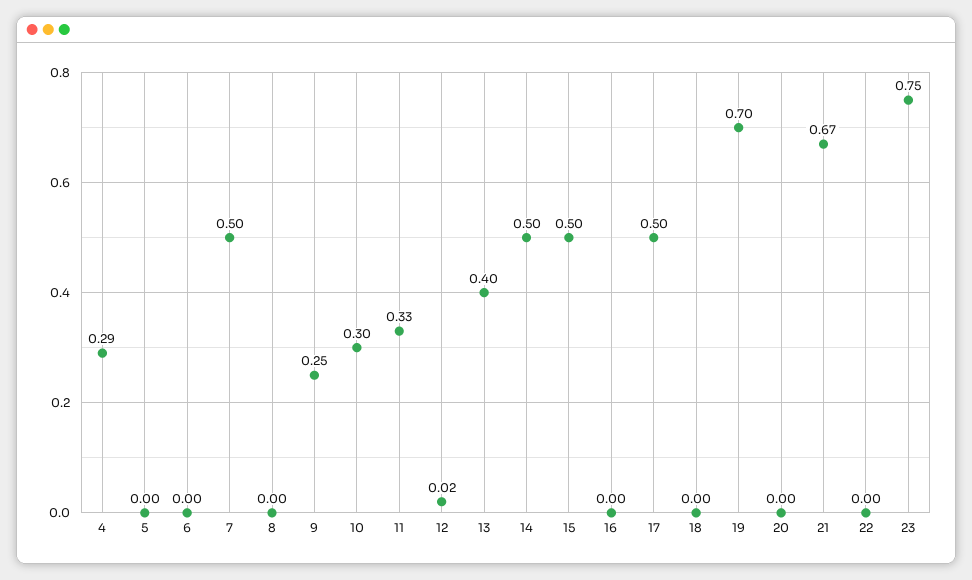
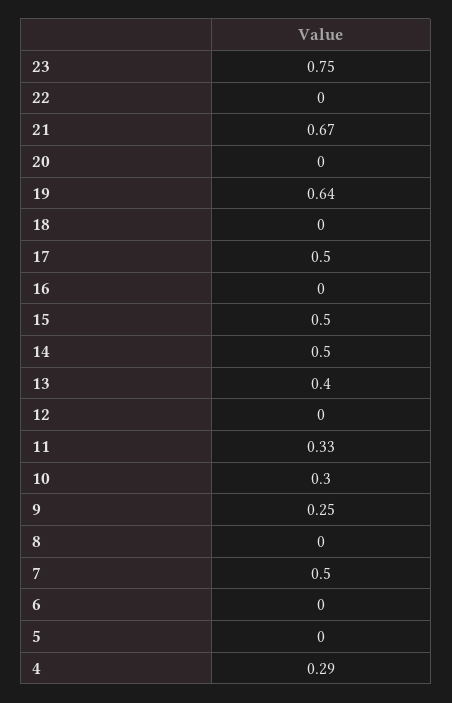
12: 0.02 -> 0
19: 0.7 -> 0.64

